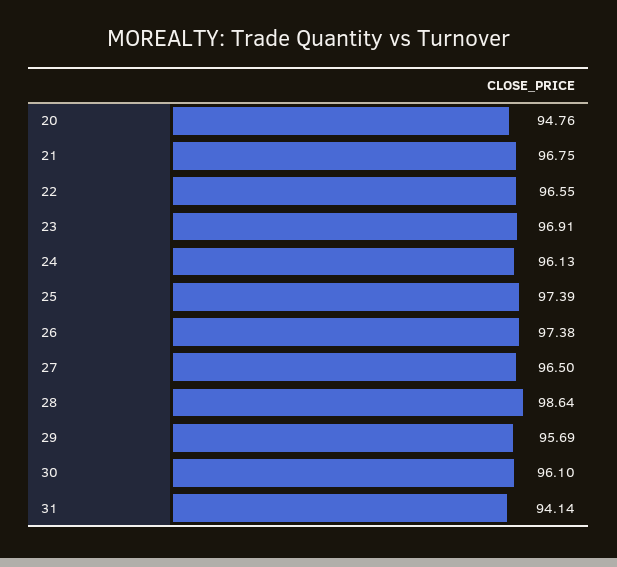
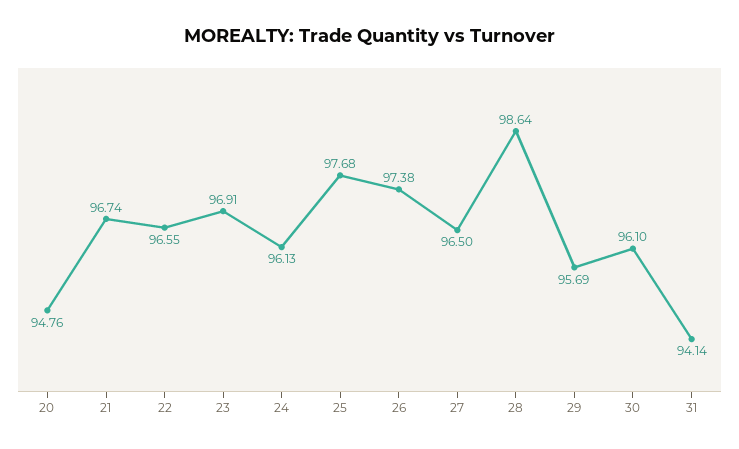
21: 96.75 -> 96.74
25: 97.39 -> 97.68

